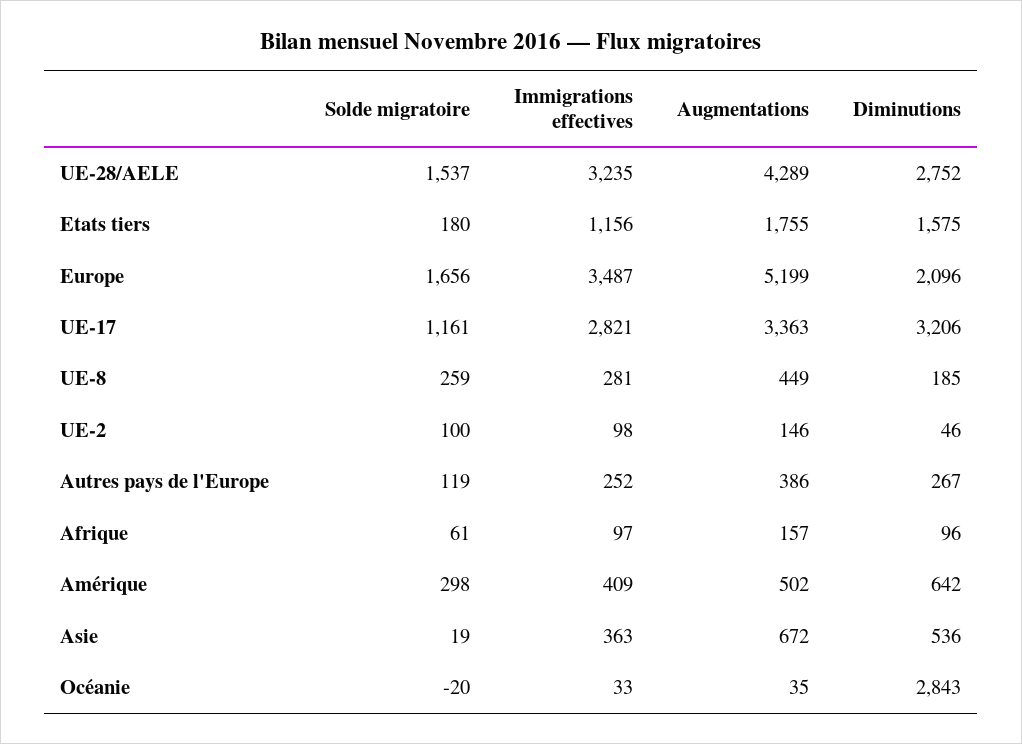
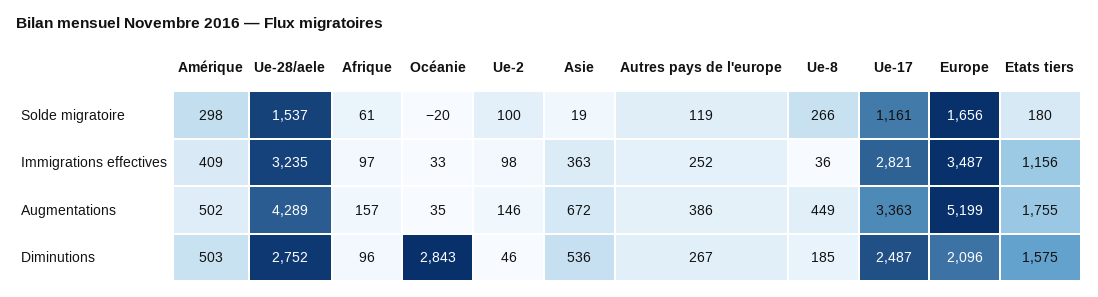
Diminutions, UE-17: 3206 -> 2487
Solde migratoire, UE-8: 259 -> 266
Immigrations effectives, UE-8: 281 -> 36
Diminutions, Amérique: 642 -> 503

